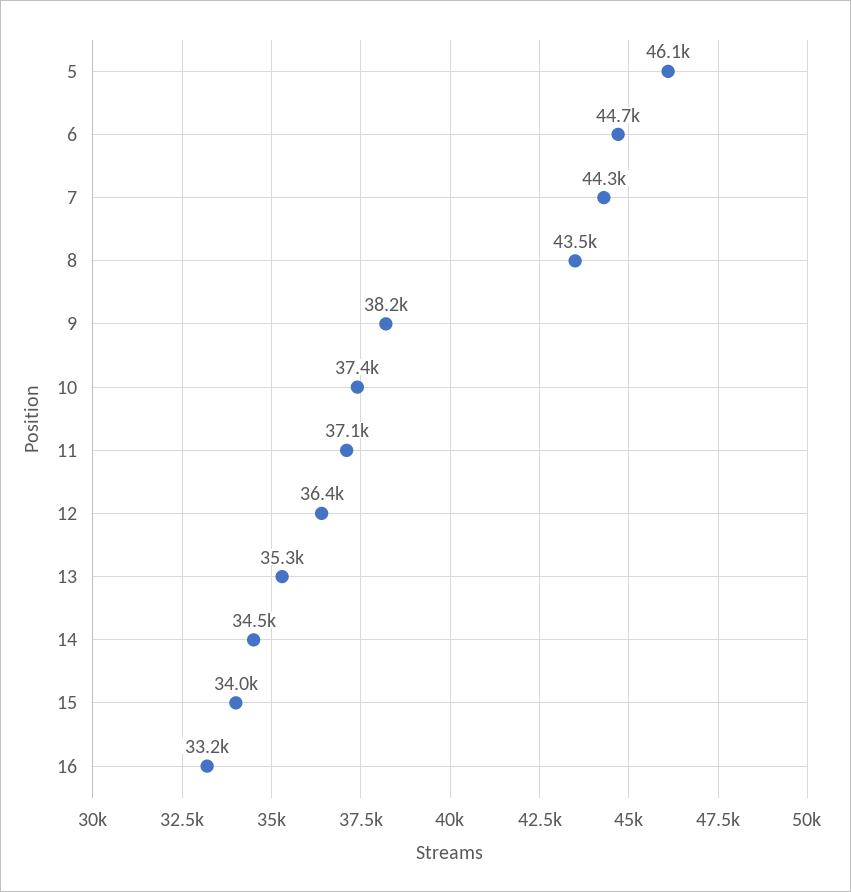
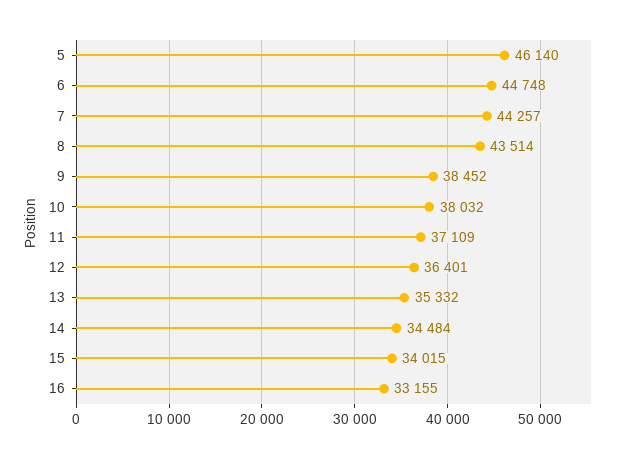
9: 38200 -> 38452
10: 37400 -> 38032

